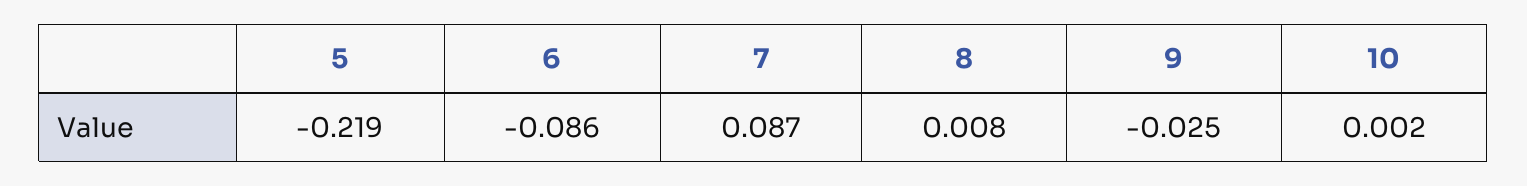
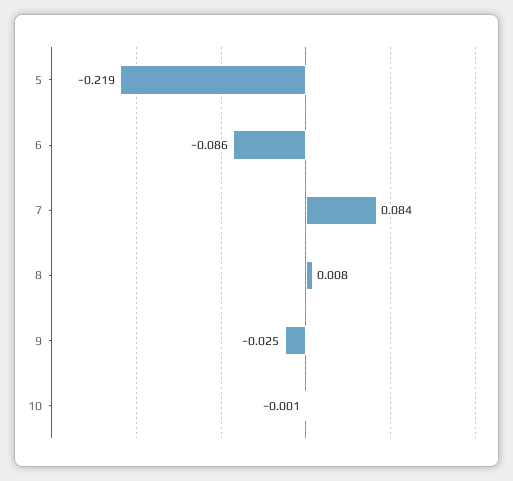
7: 0.087 -> 0.084
10: 0.002 -> -0.001

